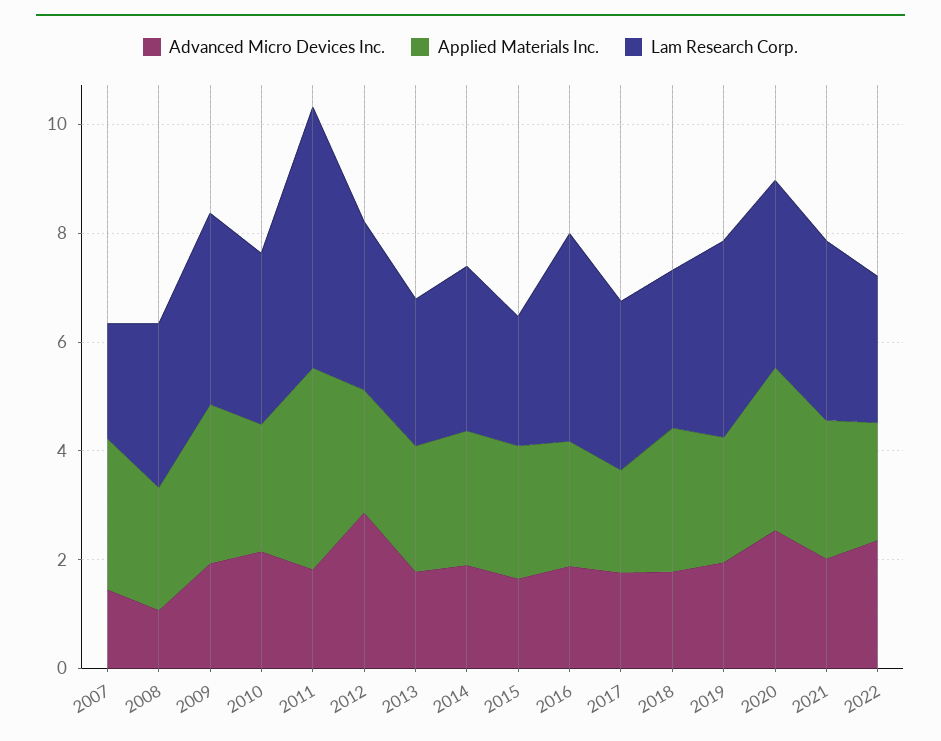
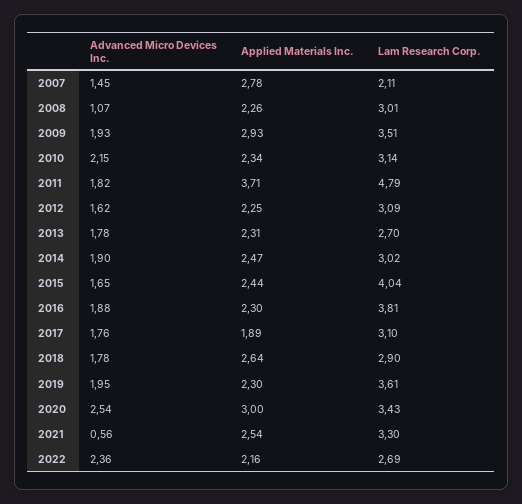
Advanced Micro Devices Inc., 2012: 3 -> 1.62
Lam Research Corp., 2015: 2.5 -> 4.04
Advanced Micro Devices Inc., 2021: 2 -> 0.56

